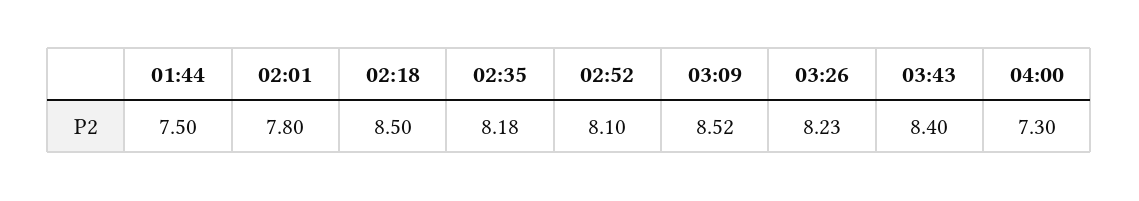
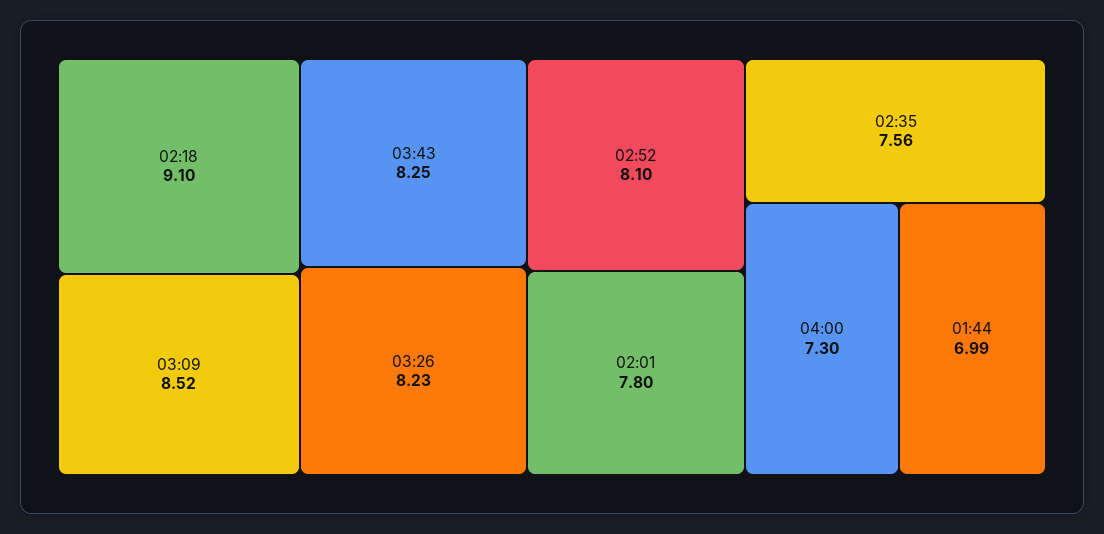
01:44: 7.5 -> 6.99
02:18: 8.5 -> 9.1
02:35: 8.18 -> 7.56
03:43: 8.4 -> 8.25

